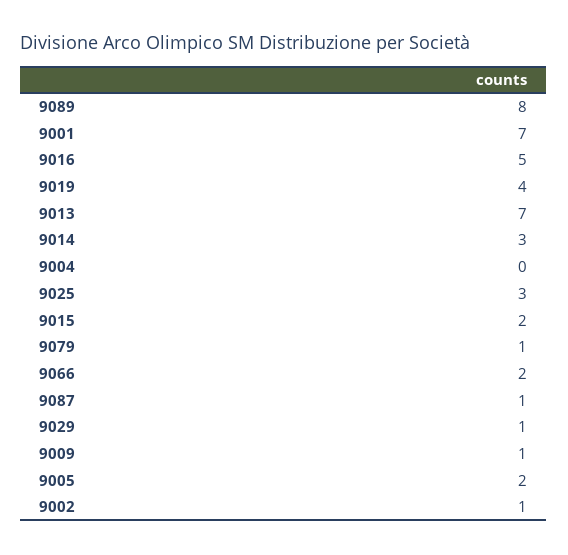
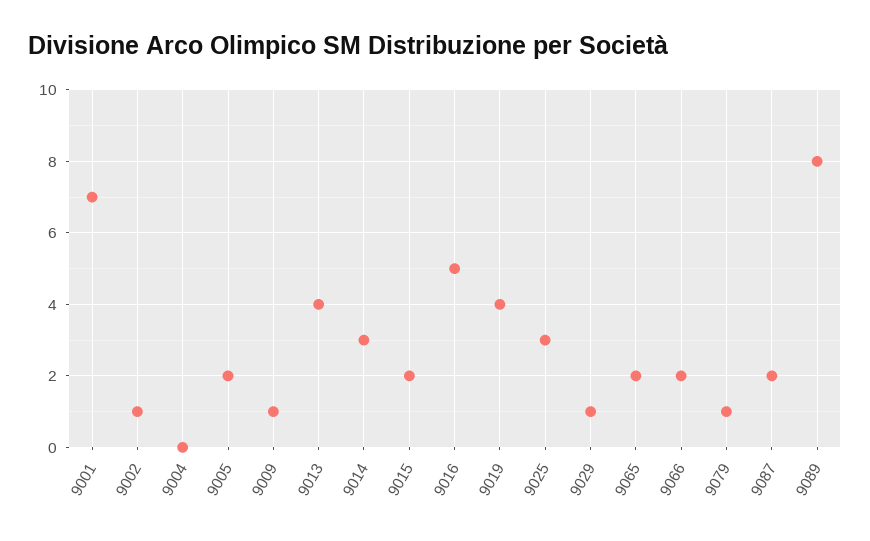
9013: 7 -> 4
9087: 1 -> 2
9065: none -> 2

